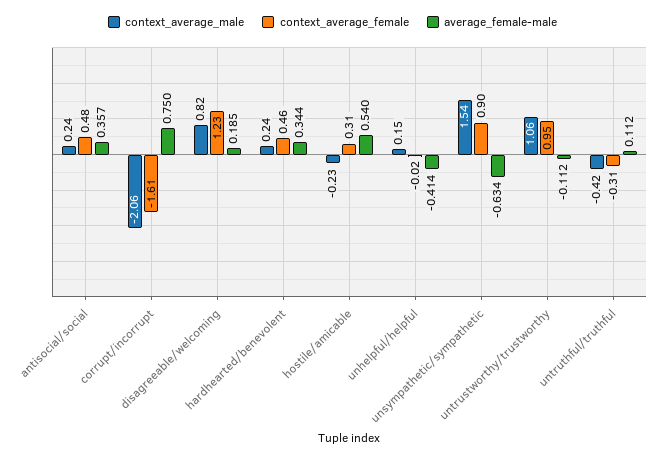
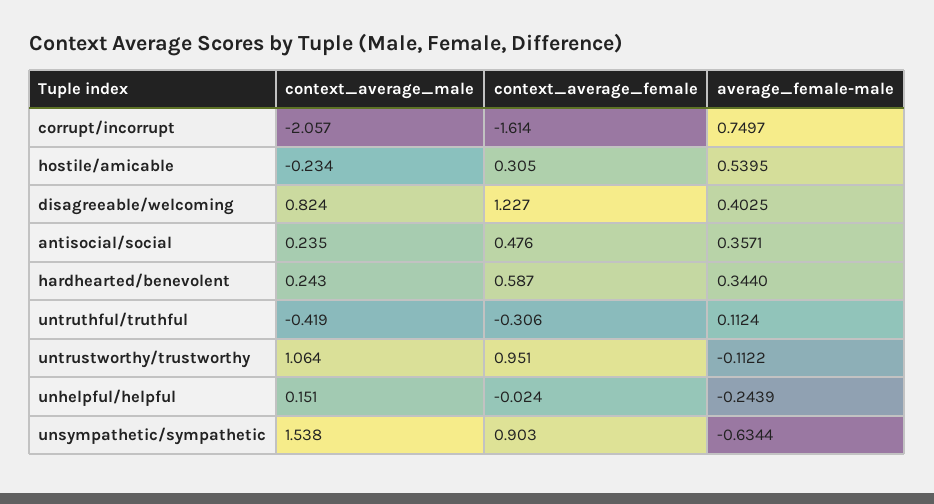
average_female-male, disagreeable/welcoming: 0.185 -> 0.4025
context_average_female, hardhearted/benevolent: 0.46 -> 0.587
average_female-male, unhelpful/helpful: -0.414 -> -0.2439

